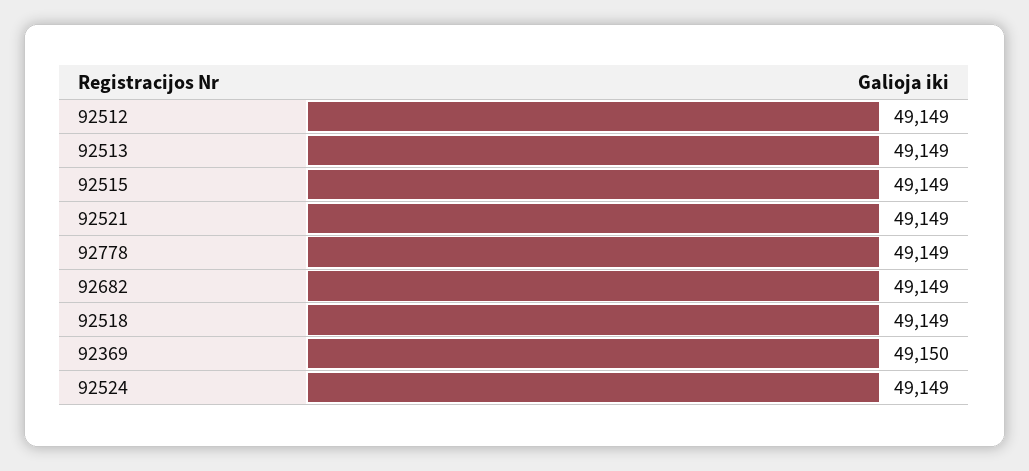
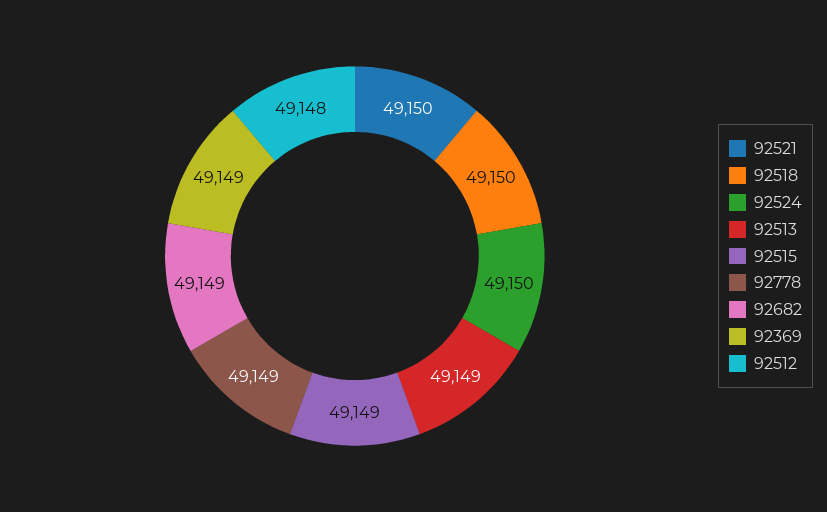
92512: 49149 -> 49148
92521: 49149 -> 49150
92518: 49149 -> 49150
92369: 49150 -> 49149
92524: 49149 -> 49150

